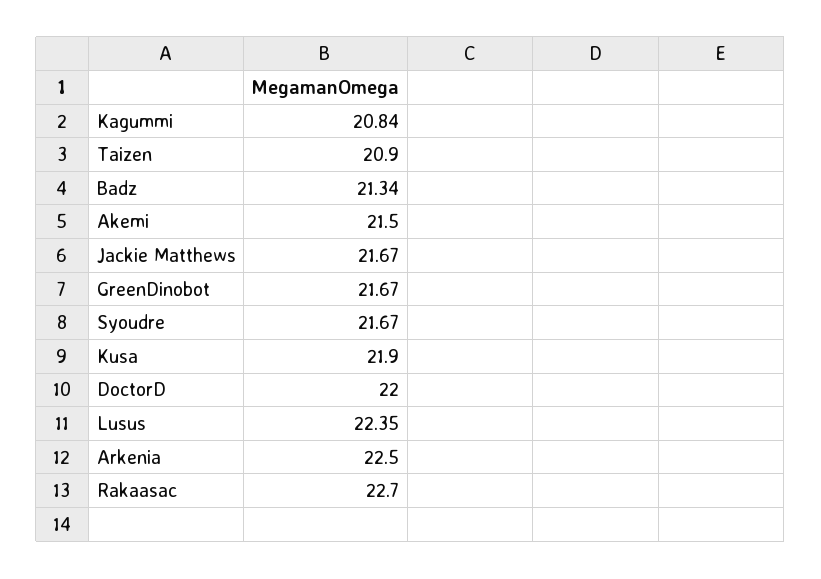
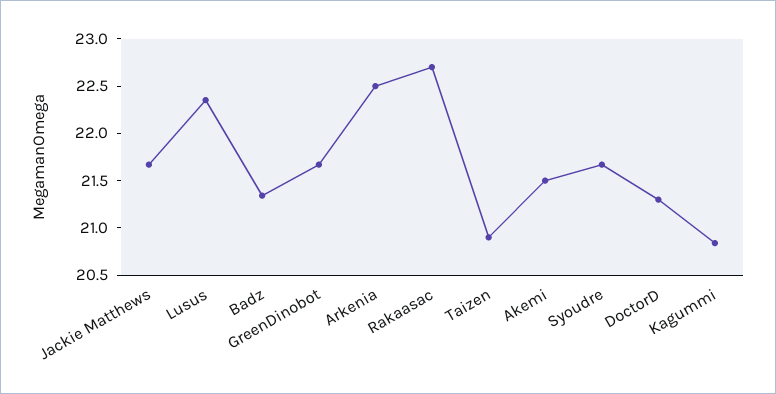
Kusa: 21.9 -> none
DoctorD: 22 -> 21.3

